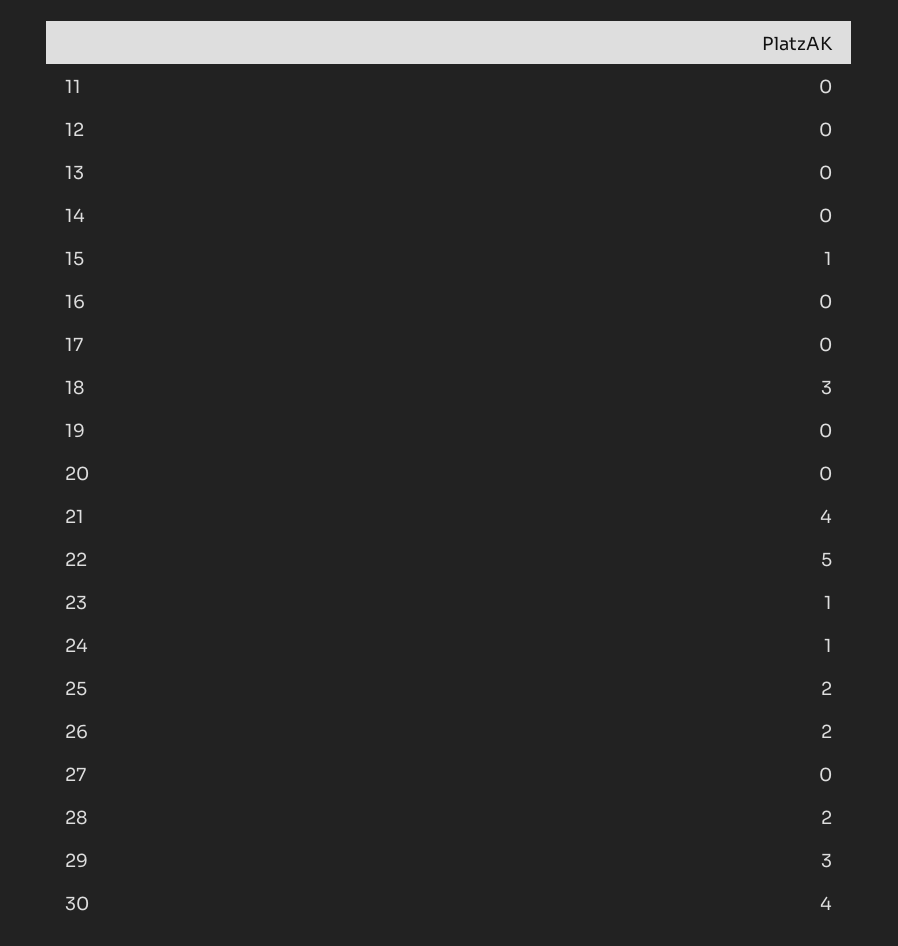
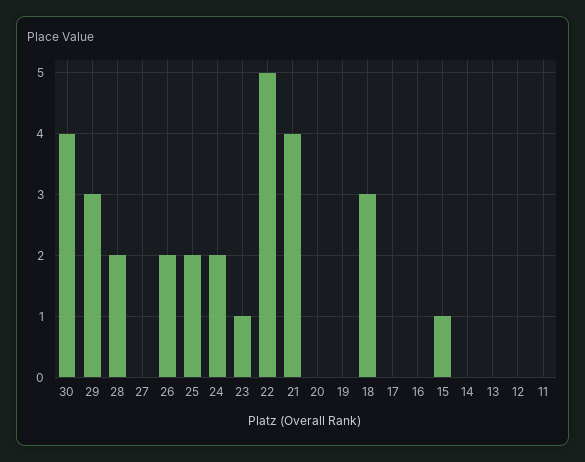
24: 1 -> 2

